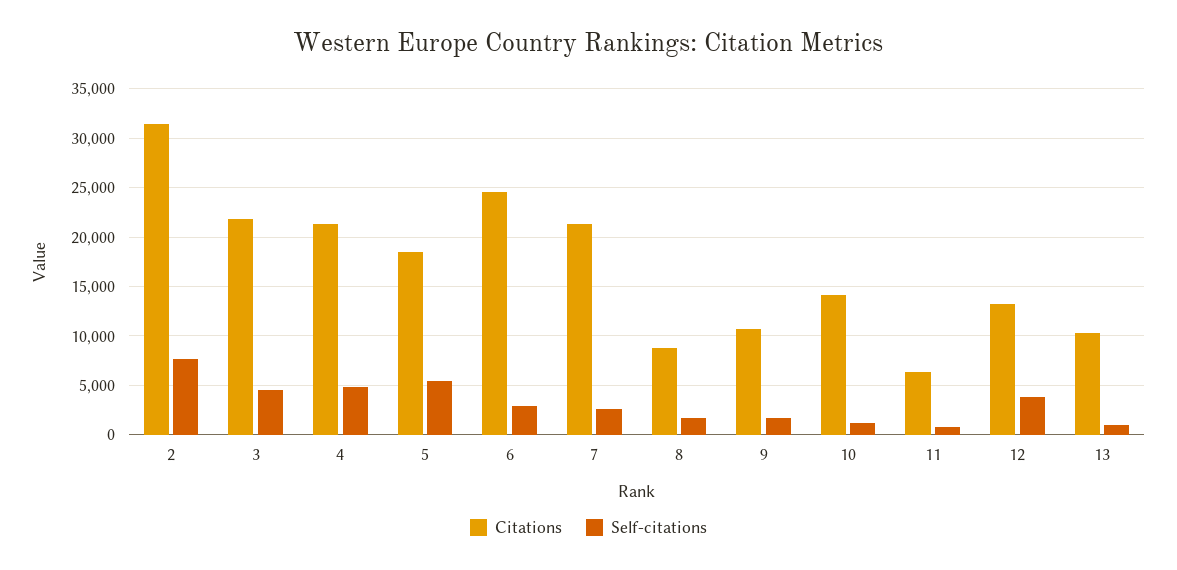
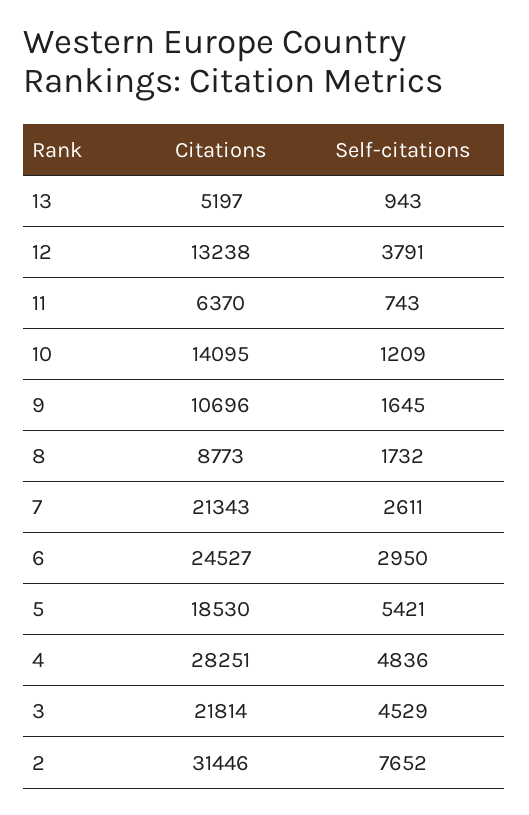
Citations, 4: 21000 -> 28251
Citations, 13: 10000 -> 5197

